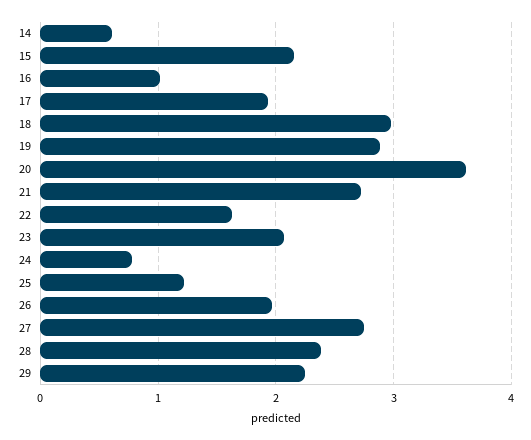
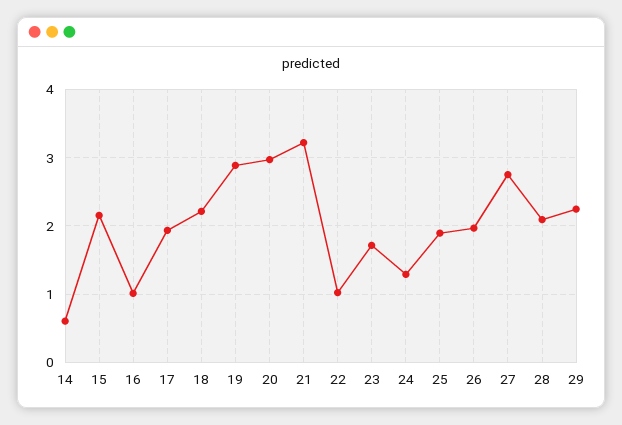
18: 3 -> 2.2
20: 3.6 -> 3
21: 2.7 -> 3.2
22: 1.6 -> 1
23: 2.1 -> 1.7
24: 0.8 -> 1.3
25: 1.2 -> 1.9
28: 2.4 -> 2.1

